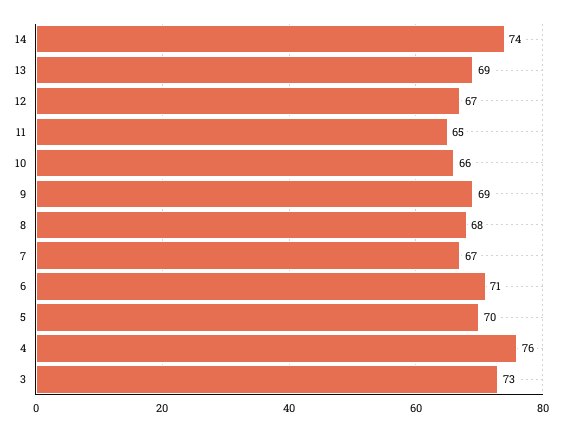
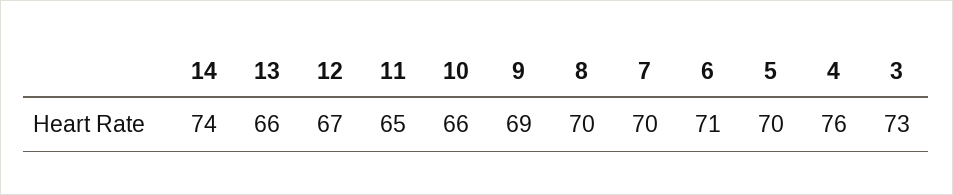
13: 69 -> 66
8: 68 -> 70
7: 67 -> 70

